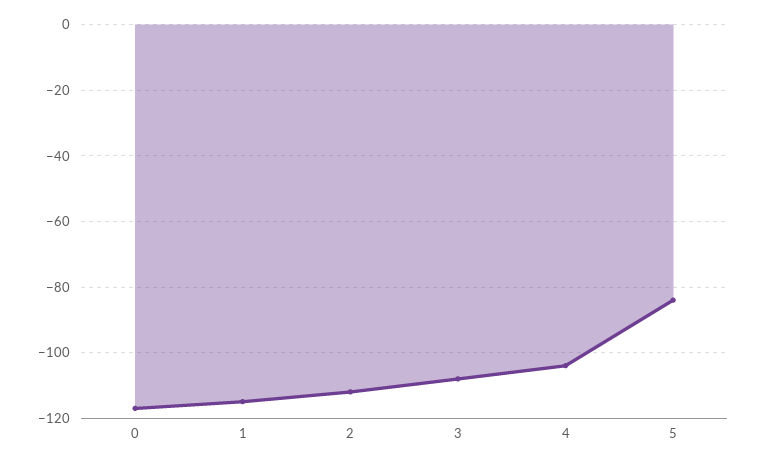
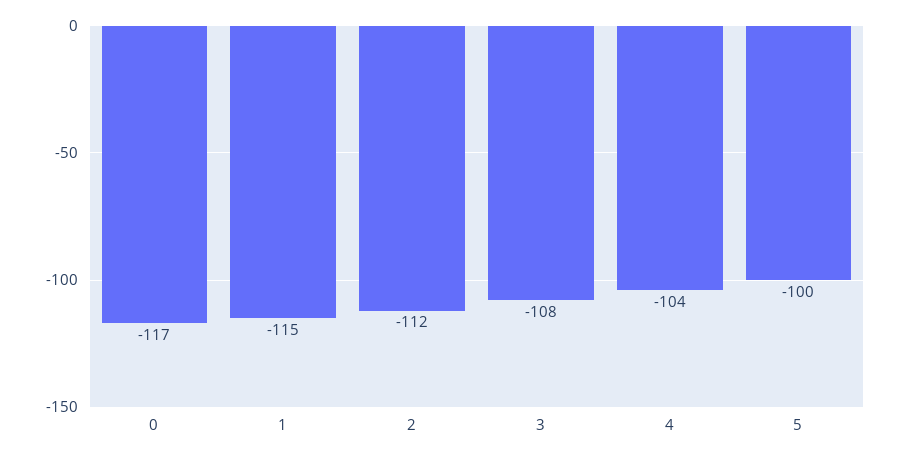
5: -85 -> -100

